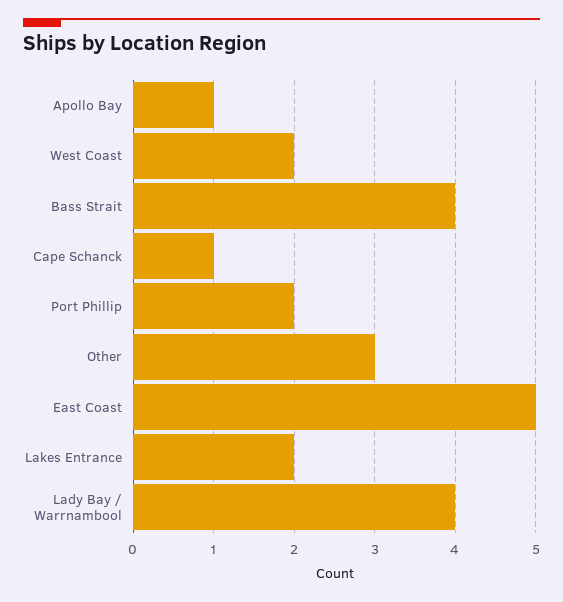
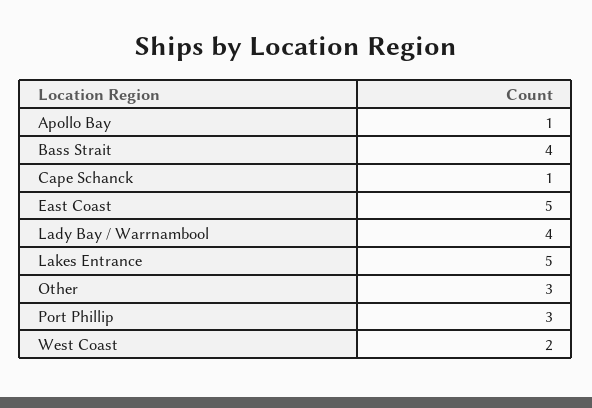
Port Phillip: 2 -> 3
Lakes Entrance: 2 -> 5

